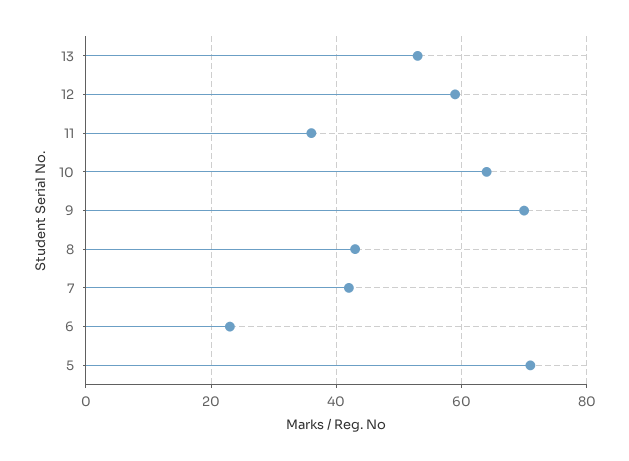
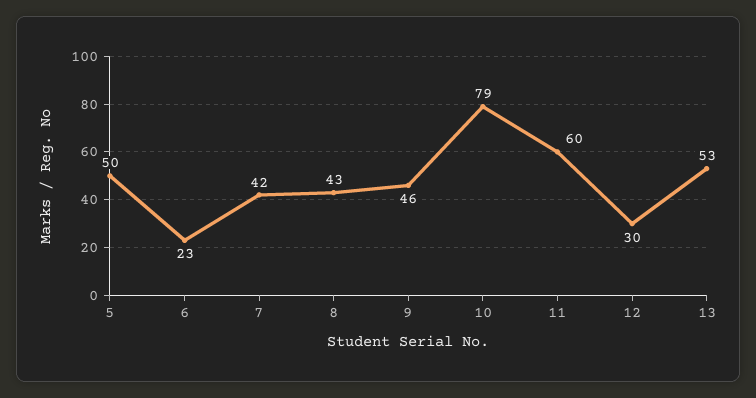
12: 60 -> 30
11: 35 -> 60
10: 65 -> 79
9: 70 -> 46
5: 70 -> 50

